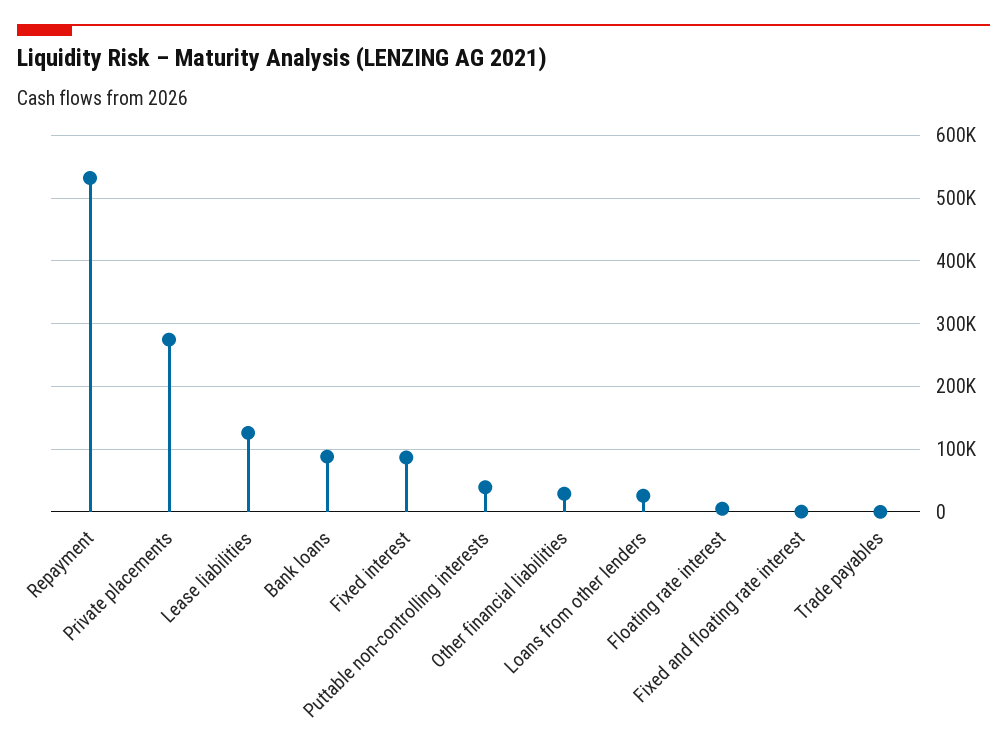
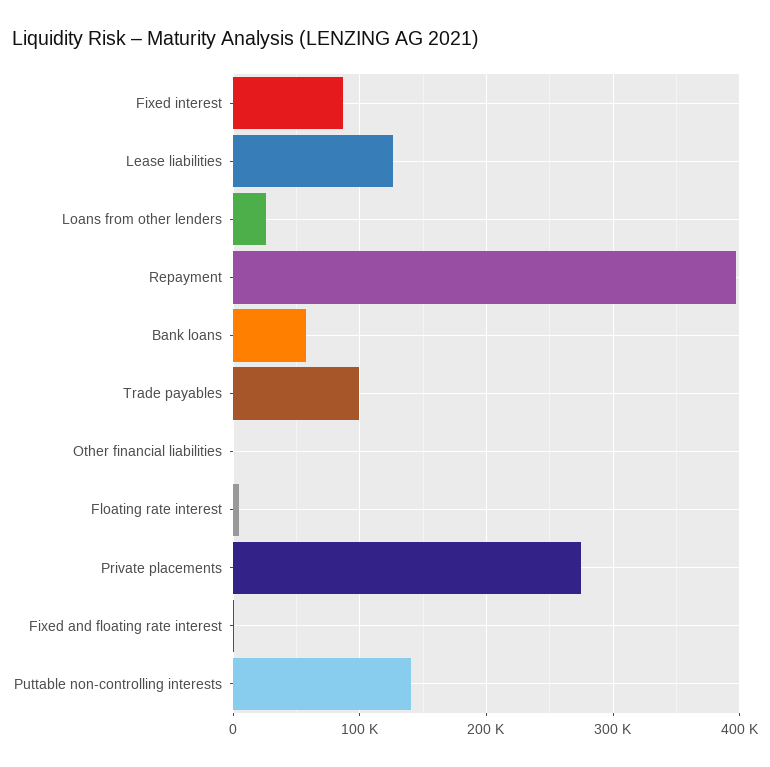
Repayment: 530000 -> 400000
Bank loans: 90000 -> 60000
Puttable non-controlling interests: 40000 -> 140000
Other financial liabilities: 30000 -> 0
Trade payables: 0 -> 100000

